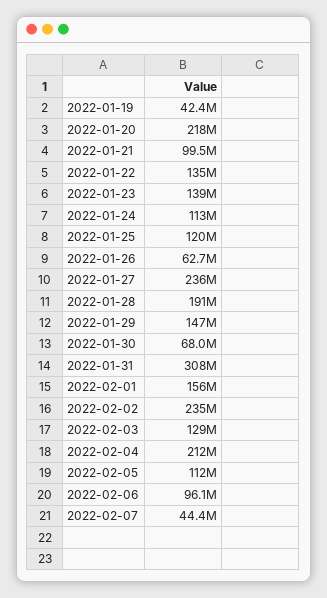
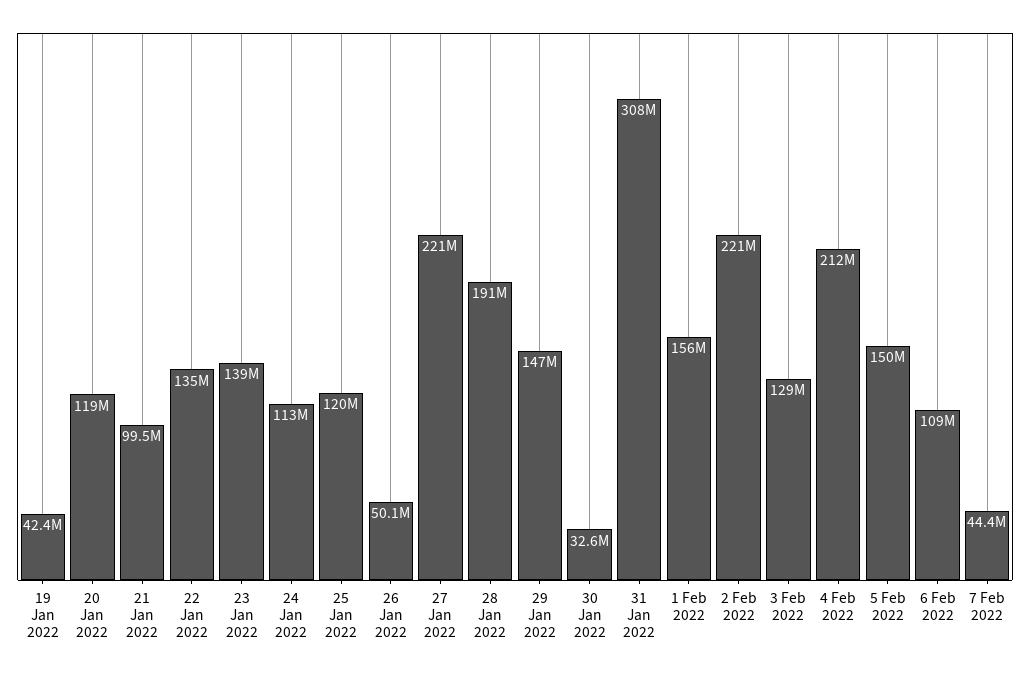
2022-01-20: 218000000 -> 119000000
2022-01-26: 62700000 -> 50100000
2022-01-27: 236000000 -> 221000000
2022-01-30: 68000000 -> 32600000
2022-02-02: 235000000 -> 221000000
2022-02-05: 112000000 -> 150000000
2022-02-06: 96100000 -> 109000000

